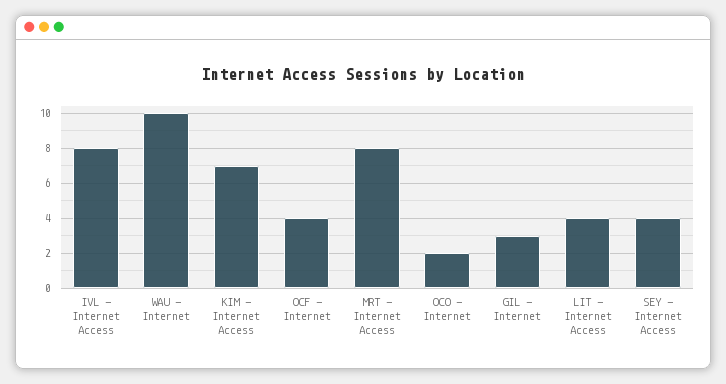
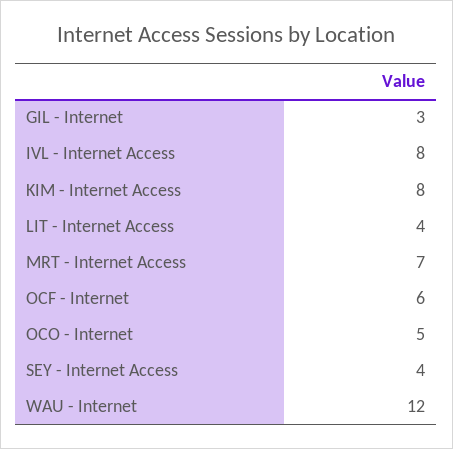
WAU - Internet: 10 -> 12
KIM - Internet Access: 7 -> 8
OCF - Internet: 4 -> 6
MRT - Internet Access: 8 -> 7
OCO - Internet: 2 -> 5

